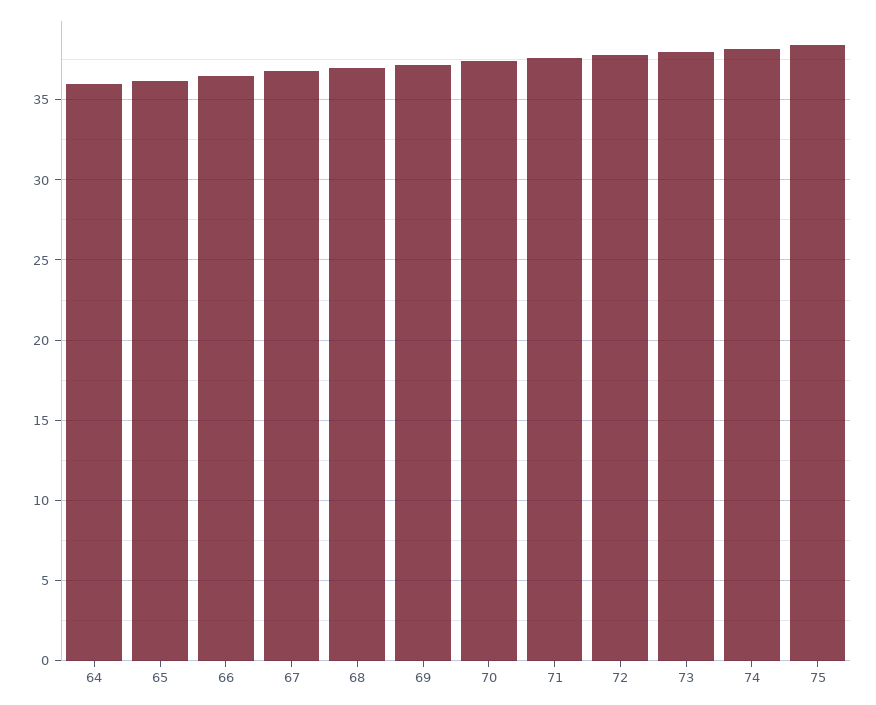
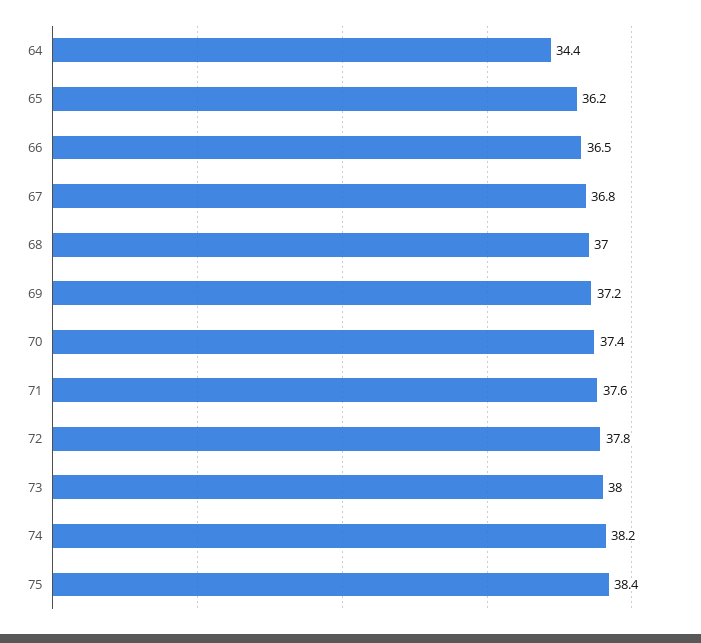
64: 36 -> 34.4

